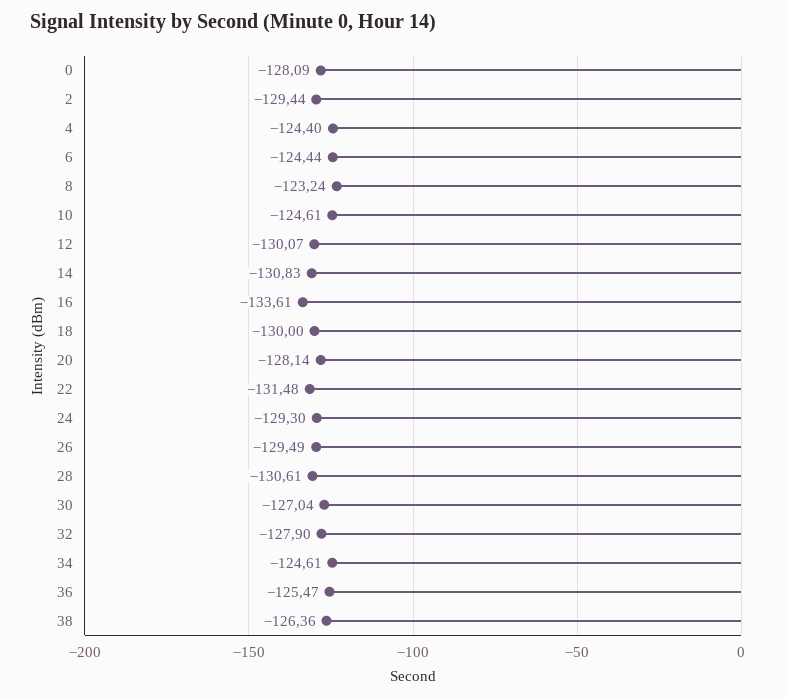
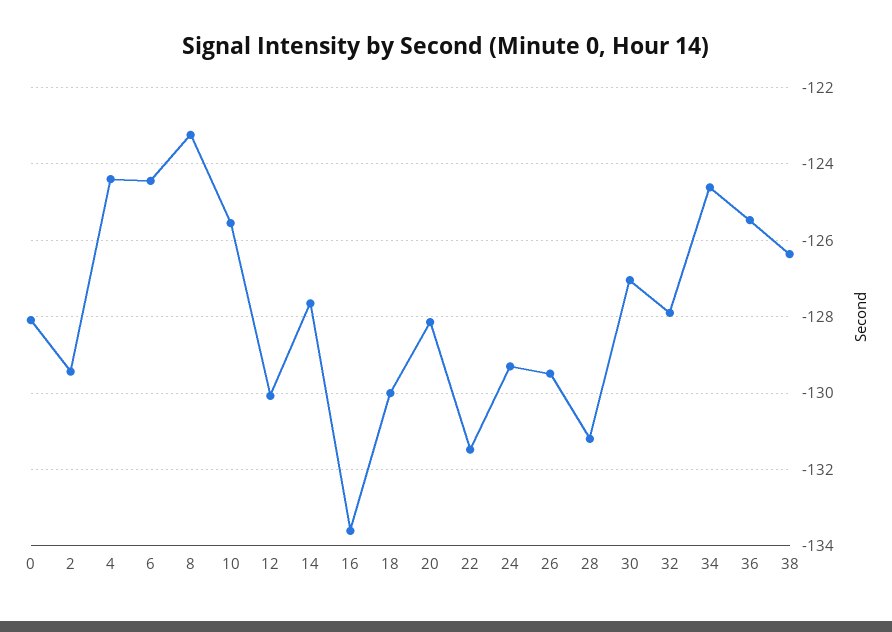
10: -124.61 -> -125.6
14: -130.83 -> -127.6
28: -130.61 -> -131.2

